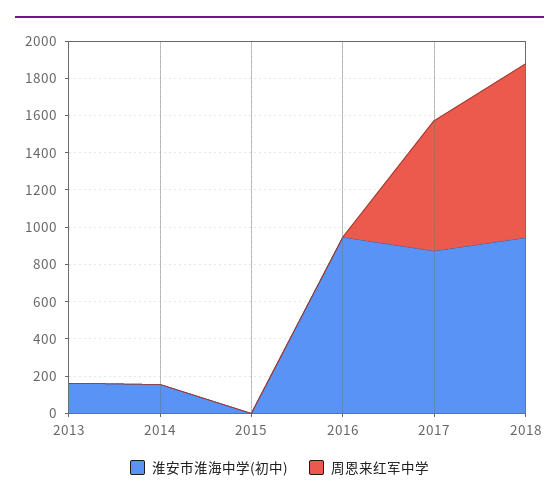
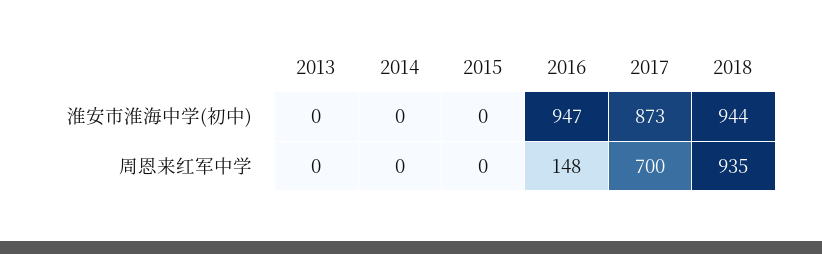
淮安市淮海中学(初中), 2013: 150 -> 0
淮安市淮海中学(初中), 2014: 150 -> 0
周恩来红军中学, 2016: 0 -> 148

